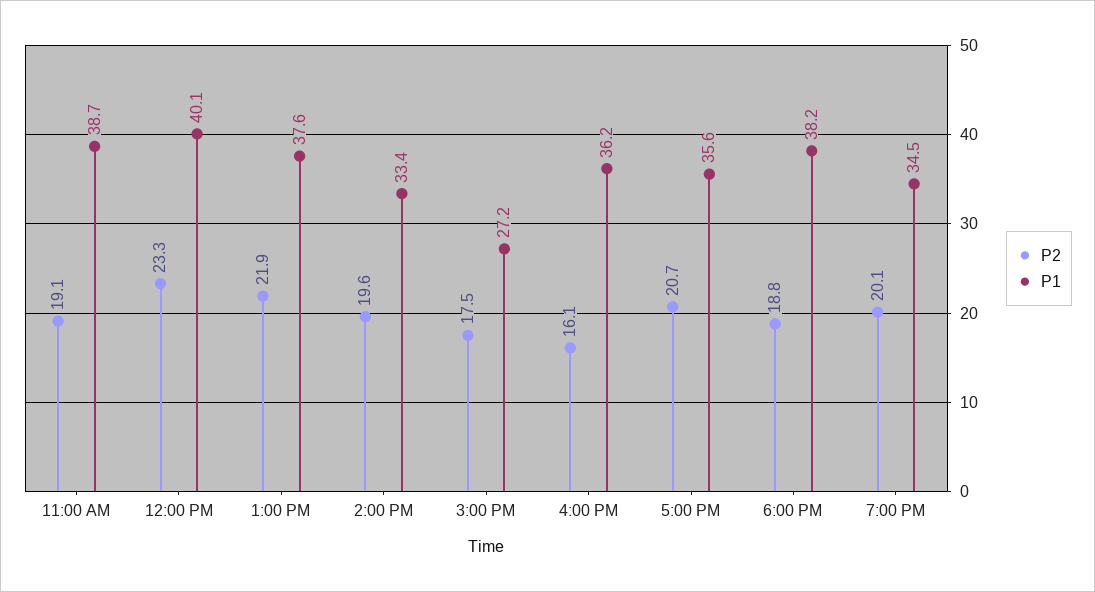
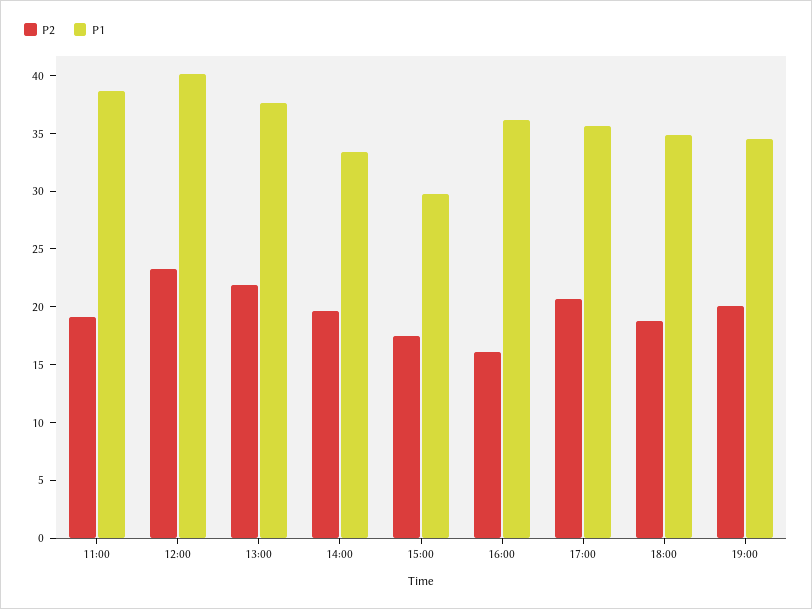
P1, 3:00 PM: 27.2 -> 30
P1, 6:00 PM: 38.2 -> 35

